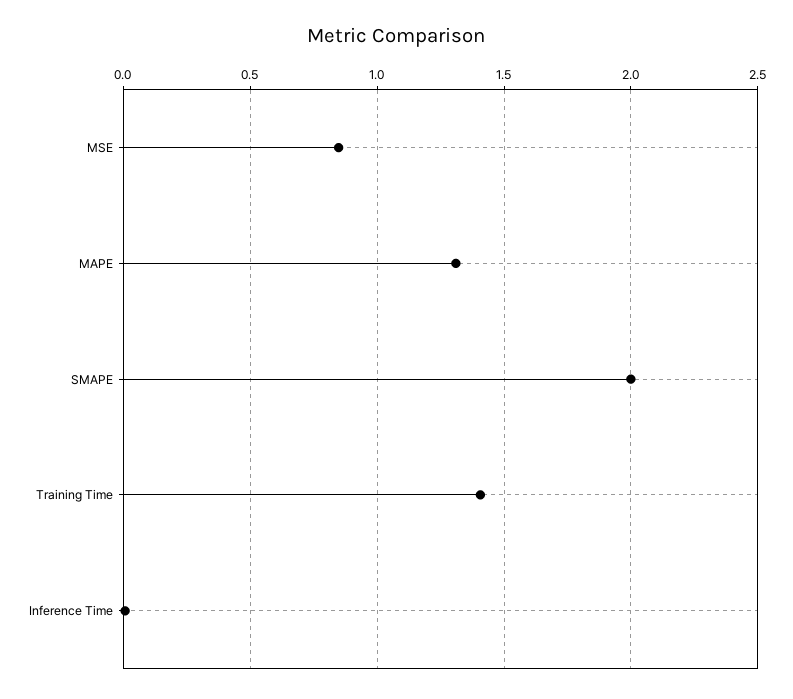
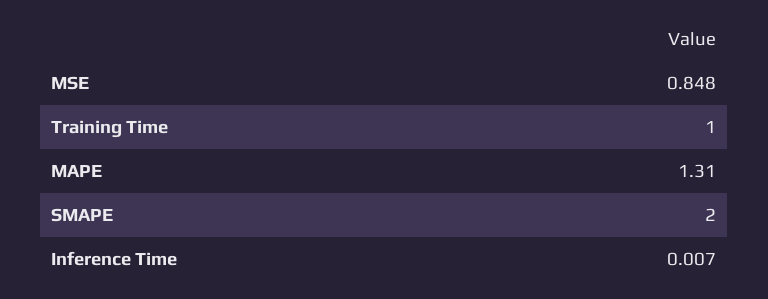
Training Time: 1.4 -> 1

